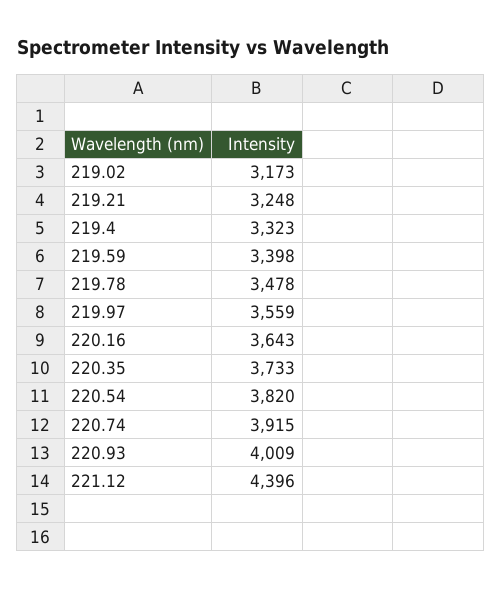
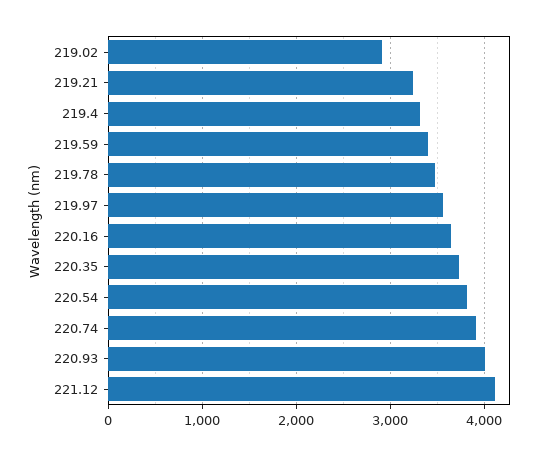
219.02: 3173 -> 2900
221.12: 4396 -> 4100

